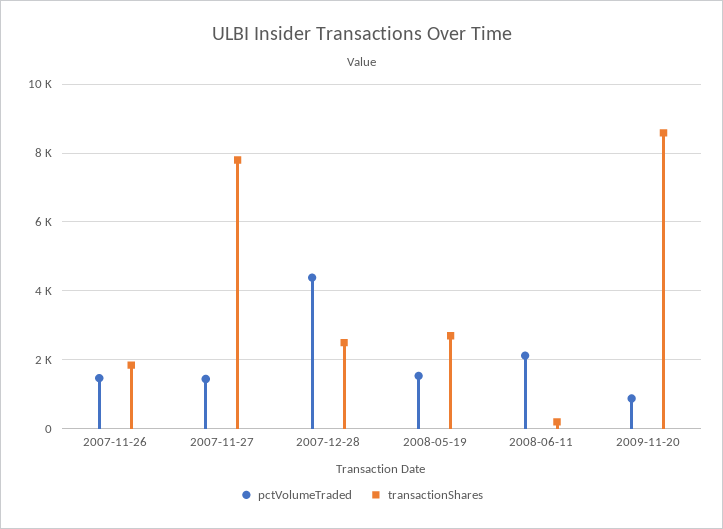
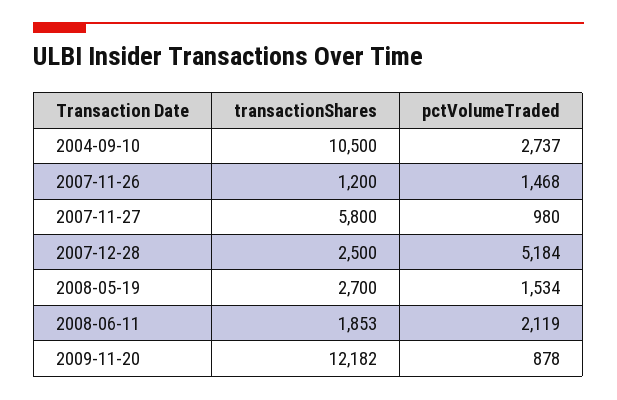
transactionShares, 2007-11-26: 1800 -> 1200
pctVolumeTraded, 2007-11-27: 1400 -> 980
transactionShares, 2007-11-27: 7800 -> 5800
pctVolumeTraded, 2007-12-28: 4400 -> 5184
transactionShares, 2008-06-11: 200 -> 1853
transactionShares, 2009-11-20: 8600 -> 12182
transactionShares, 2004-09-10: none -> 10500
pctVolumeTraded, 2004-09-10: none -> 2737

